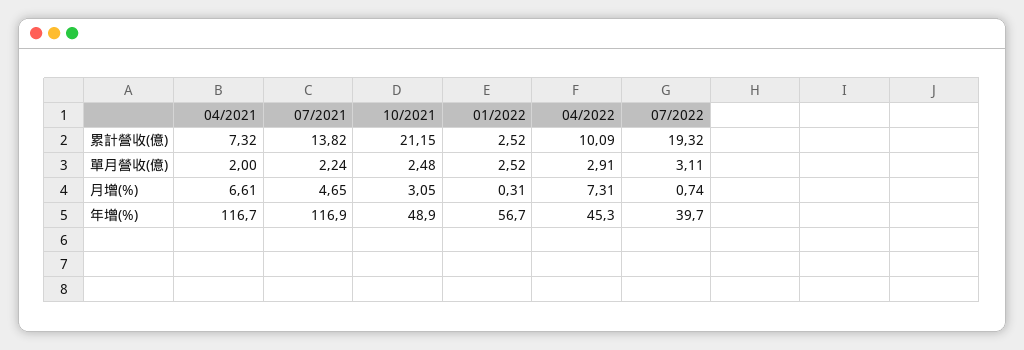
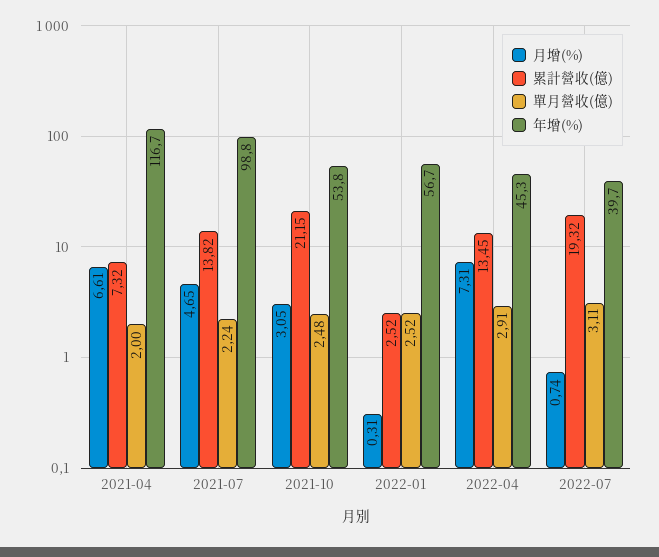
累計營收(億), 04/2022: 10.09 -> 13.45
年增(%), 07/2021: 116.9 -> 98.8
年增(%), 10/2021: 48.9 -> 53.8

